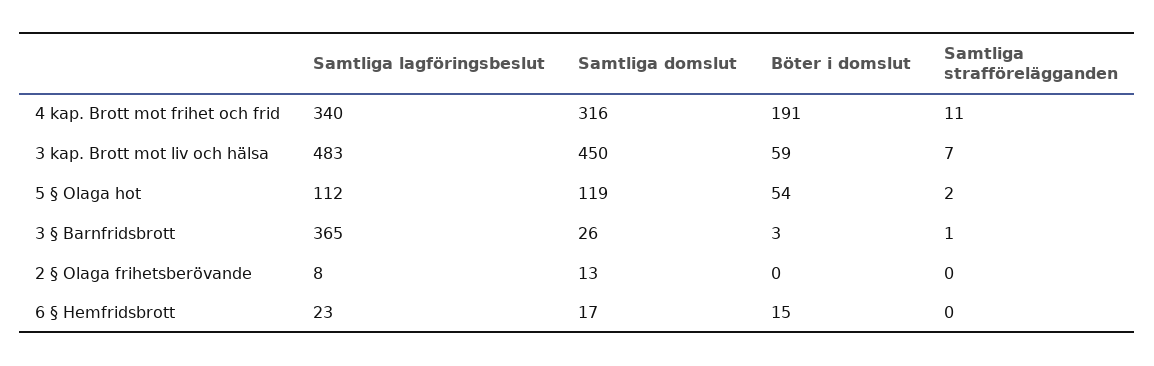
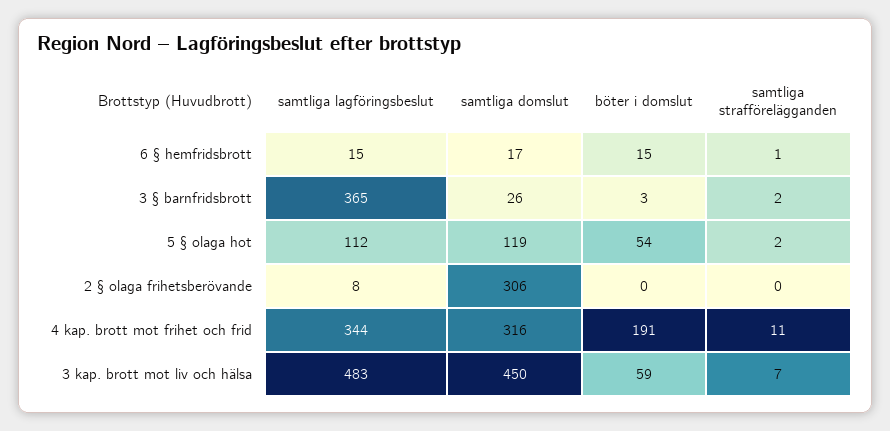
Samtliga lagföringsbeslut, 4 kap. Brott mot frihet och frid: 340 -> 344
Samtliga strafförelägganden, 3 § Barnfridsbrott: 1 -> 2
Samtliga domslut, 2 § Olaga frihetsberövande: 13 -> 306
Samtliga lagföringsbeslut, 6 § Hemfridsbrott: 23 -> 15
Samtliga strafförelägganden, 6 § Hemfridsbrott: 0 -> 1

